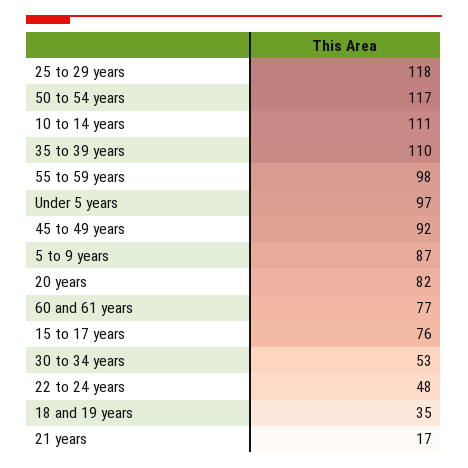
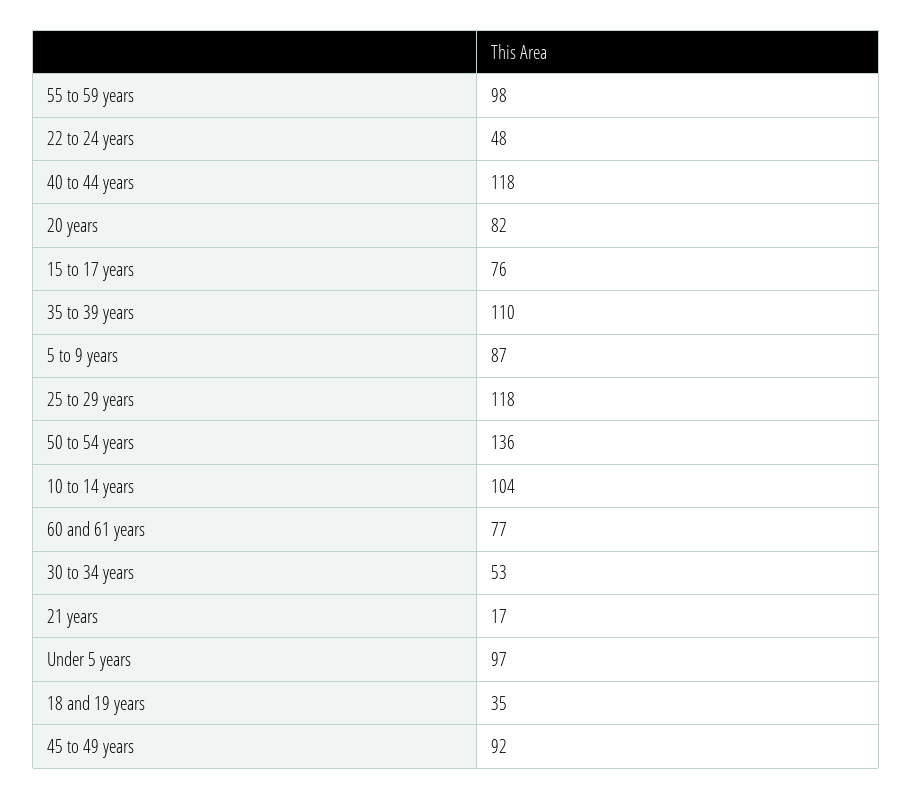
50 to 54 years: 117 -> 136
10 to 14 years: 111 -> 104
40 to 44 years: none -> 118

